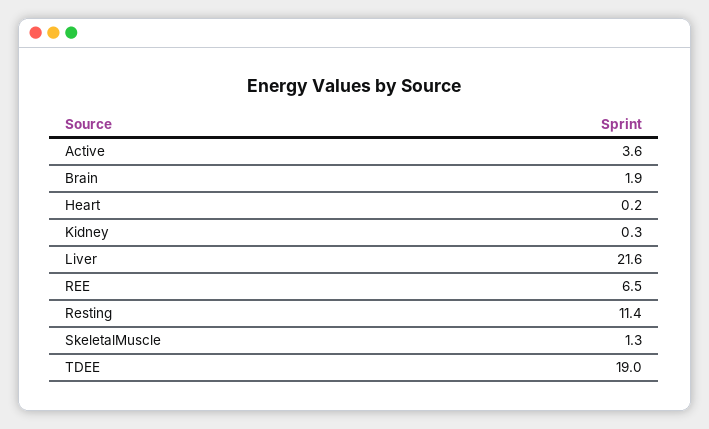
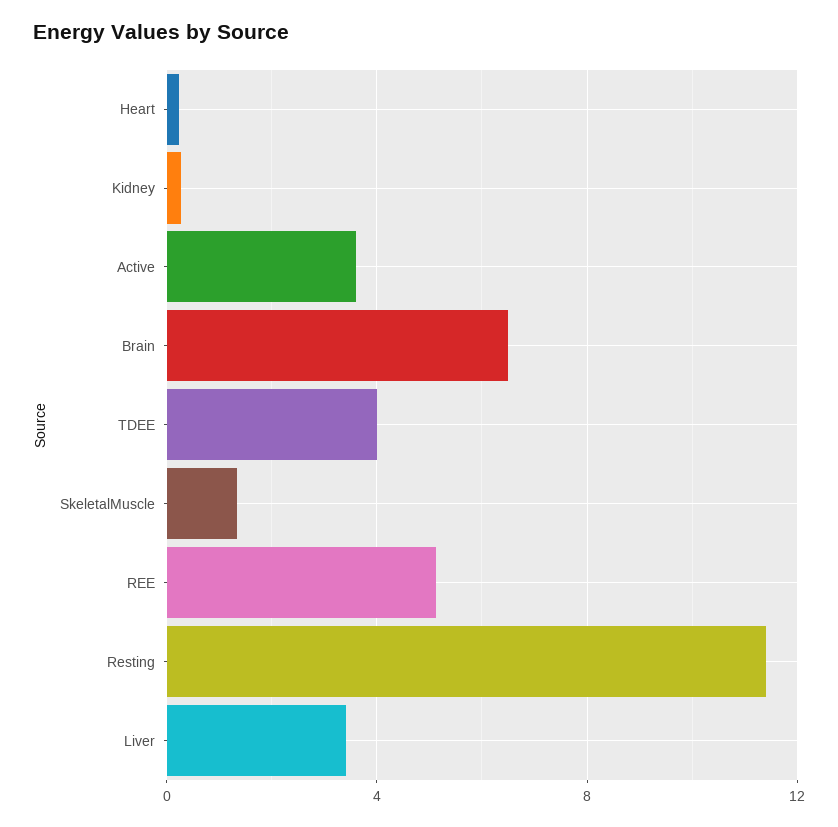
Brain: 1.9 -> 6.5
Liver: 21.6 -> 3.5
REE: 6.5 -> 5
TDEE: 19 -> 4

